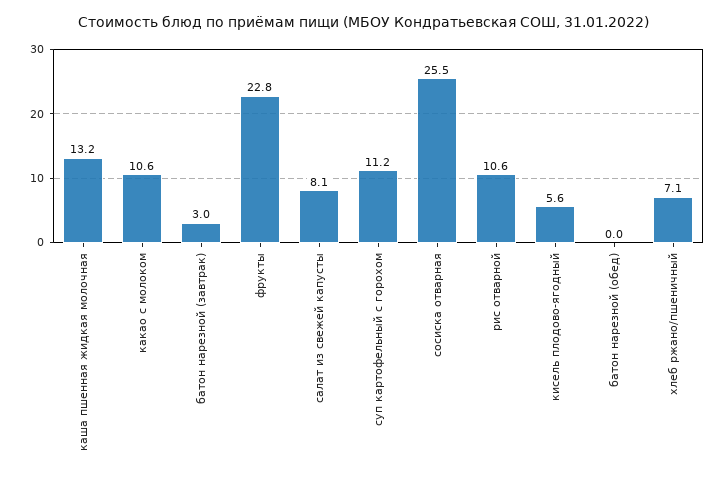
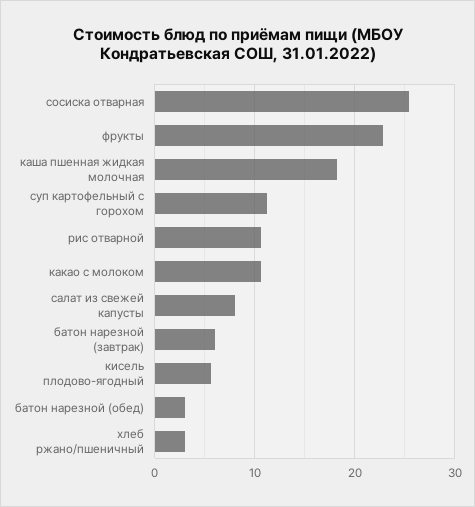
каша пшенная жидкая молочная: 13.2 -> 18
батон нарезной (завтрак): 3 -> 6
батон нарезной (обед): 0 -> 3
хлеб ржано/пшеничный: 7.1 -> 3

